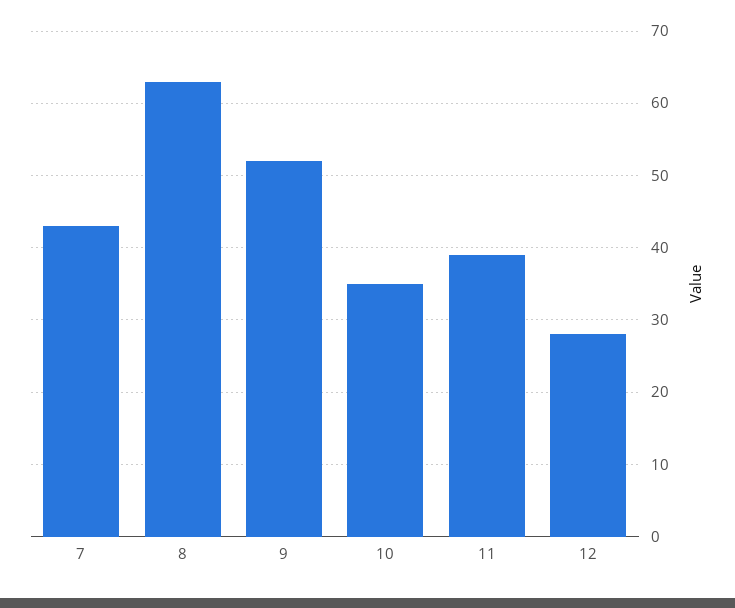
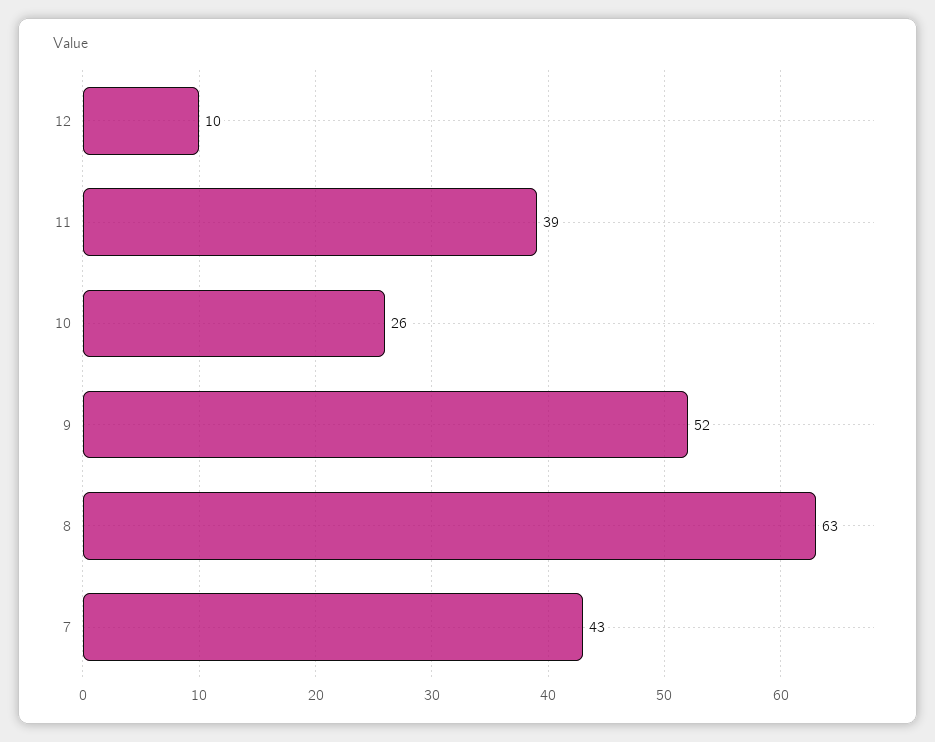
10: 35 -> 26
12: 28 -> 10

